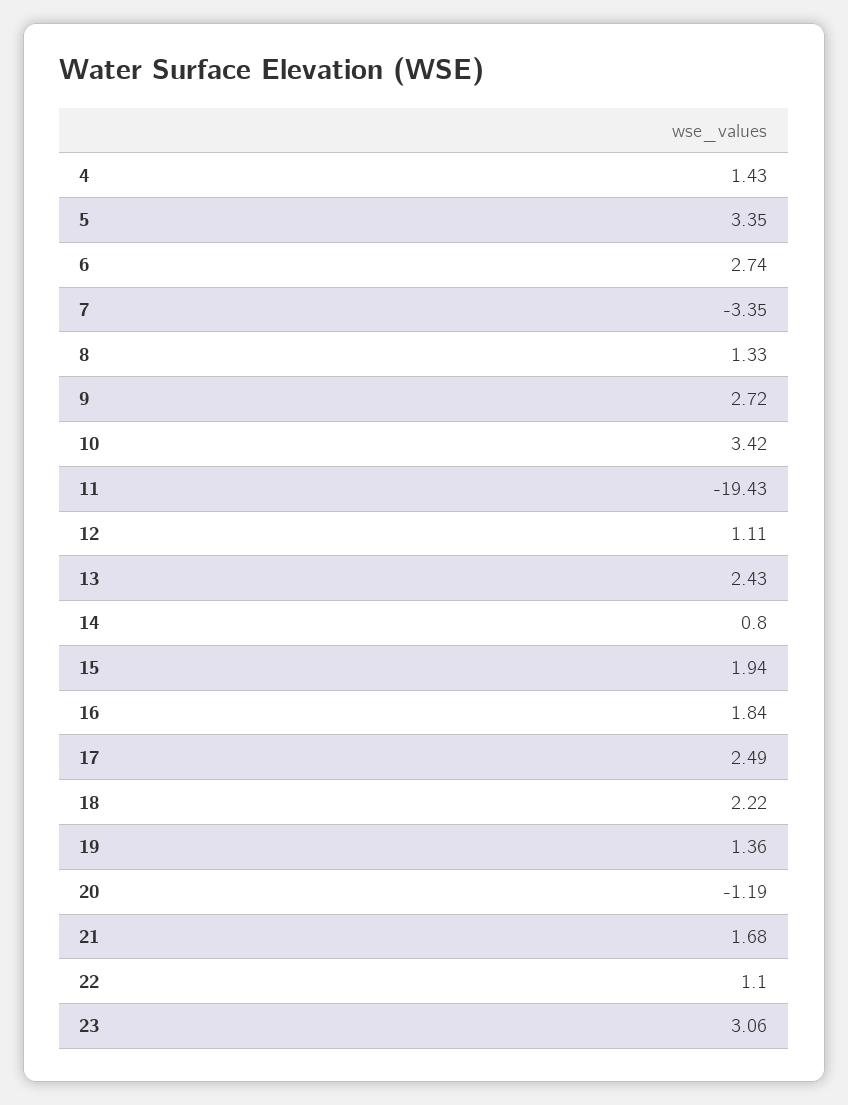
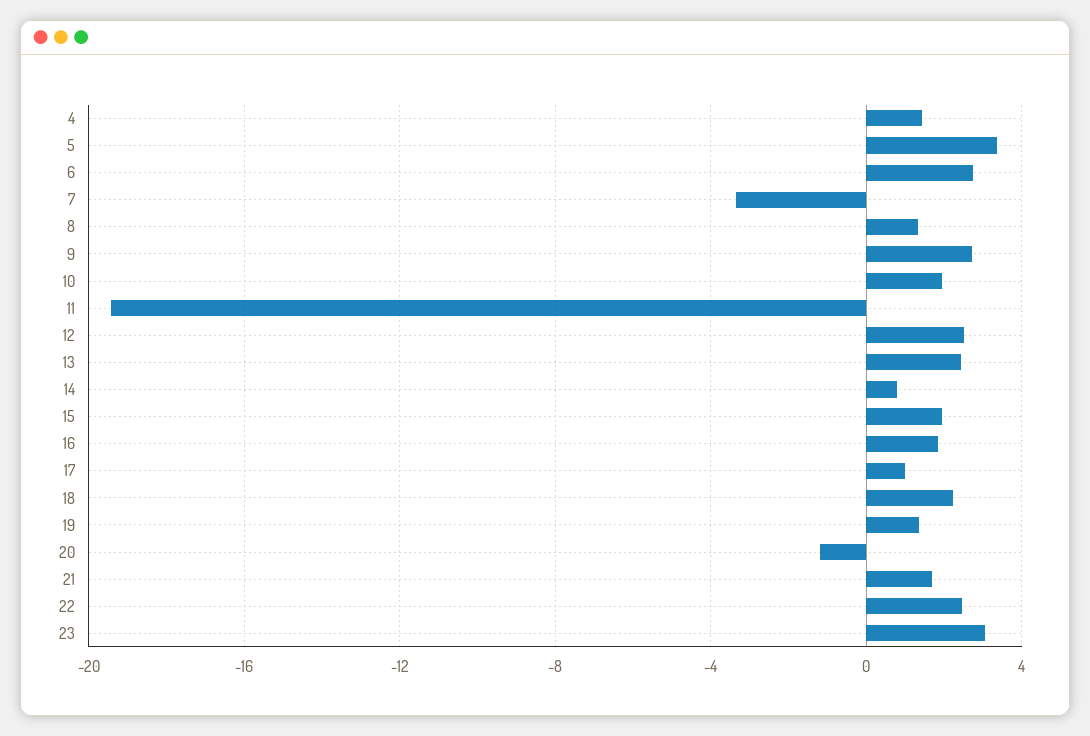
10: 3.42 -> 2
12: 1.11 -> 2.5
17: 2.49 -> 1
22: 1.1 -> 2.5

